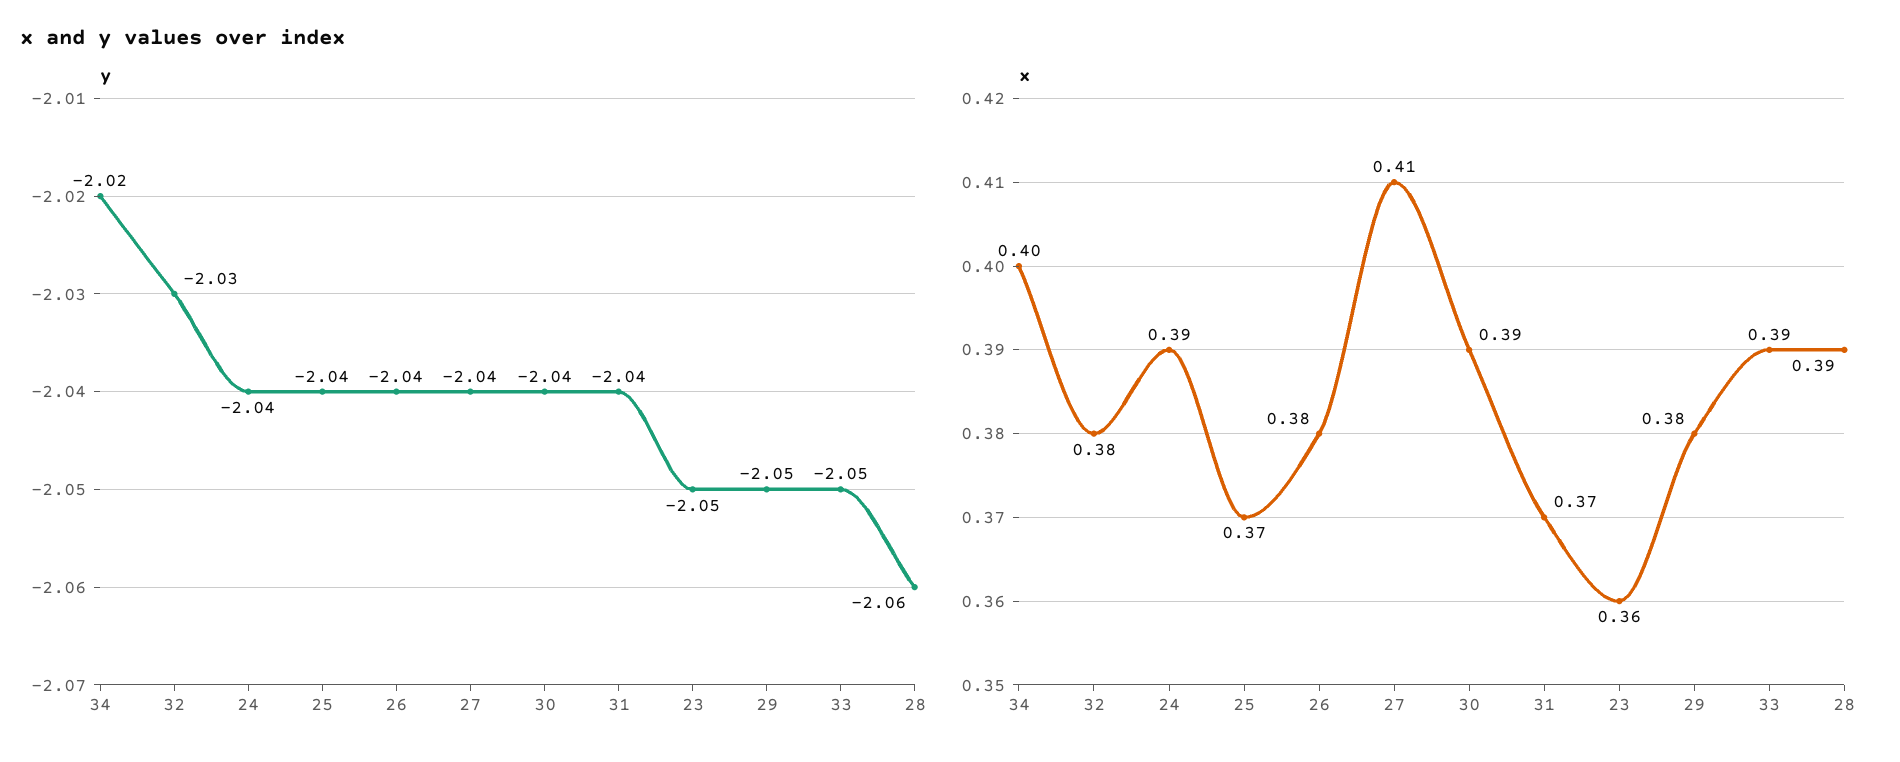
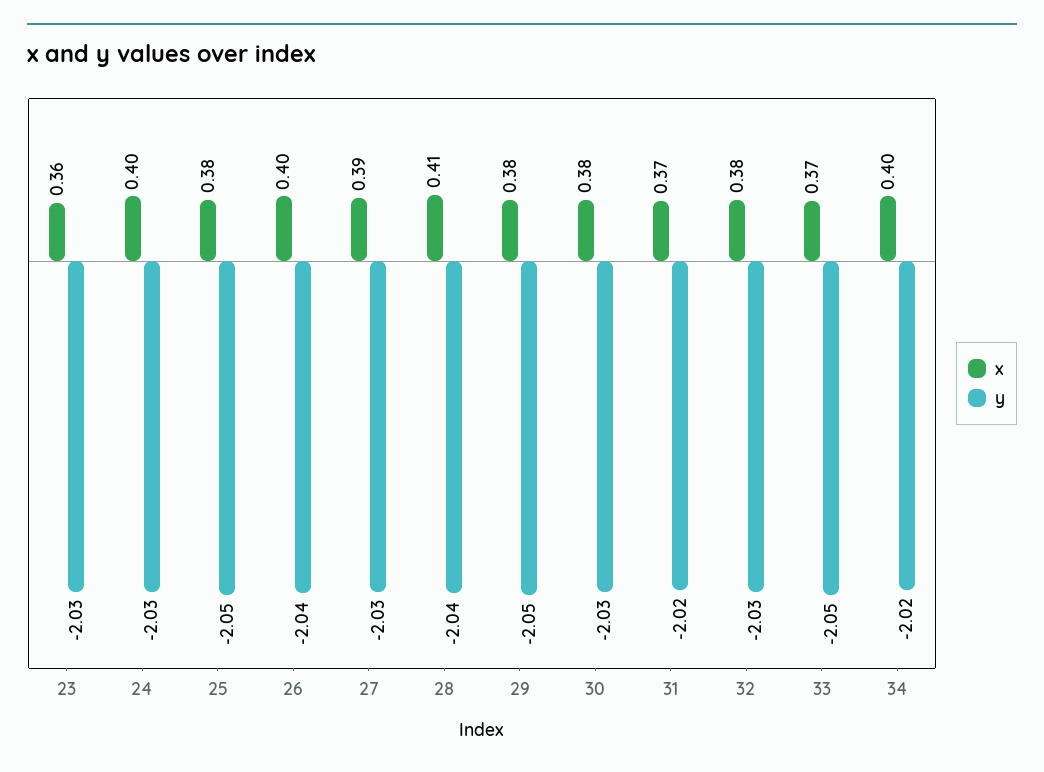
y, 24: -2.04 -> -2.03
y, 25: -2.04 -> -2.05
y, 27: -2.04 -> -2.03
y, 30: -2.04 -> -2.03
y, 31: -2.04 -> -2.02
y, 23: -2.05 -> -2.03
y, 28: -2.06 -> -2.04
x, 24: 0.39 -> 0.4
x, 25: 0.37 -> 0.38
x, 26: 0.38 -> 0.4
x, 27: 0.41 -> 0.39
x, 30: 0.39 -> 0.38
x, 33: 0.39 -> 0.37
x, 28: 0.39 -> 0.41

